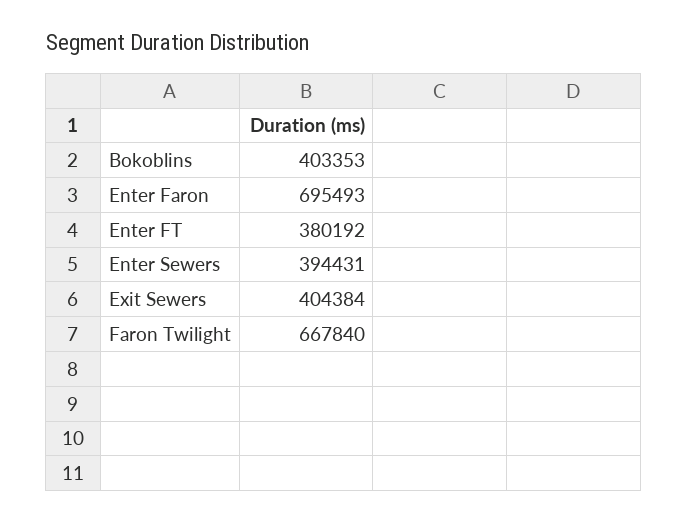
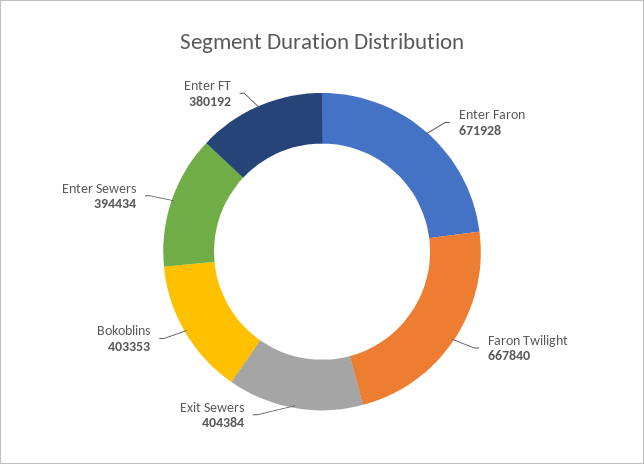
Enter Faron: 695493 -> 671928
Enter Sewers: 394431 -> 394434

